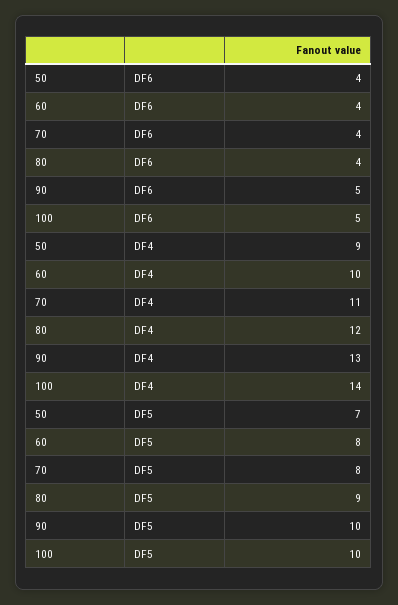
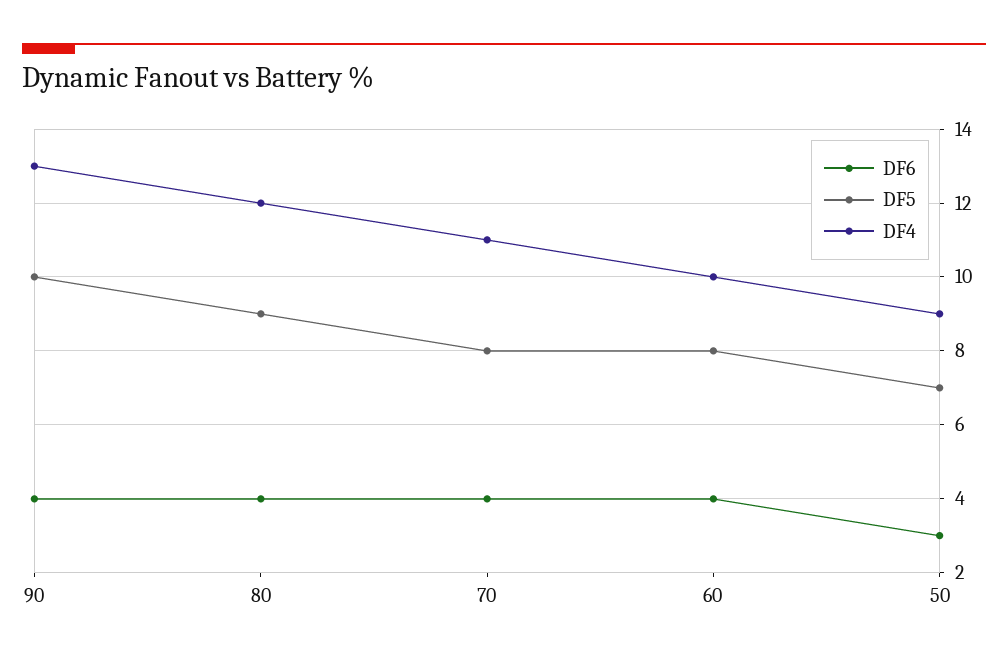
DF6, 50: 4 -> 3
DF6, 90: 5 -> 4
DF6, 100: 5 -> none
DF4, 100: 14 -> none
DF5, 100: 10 -> none

